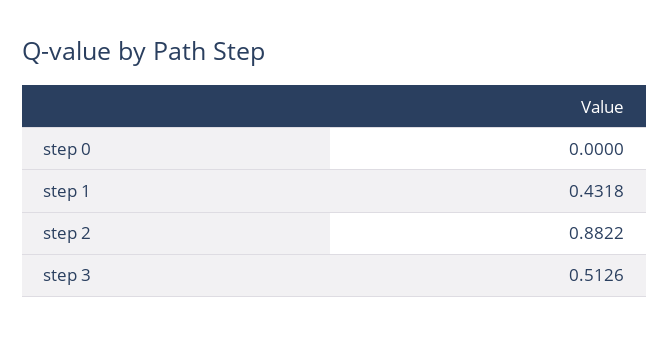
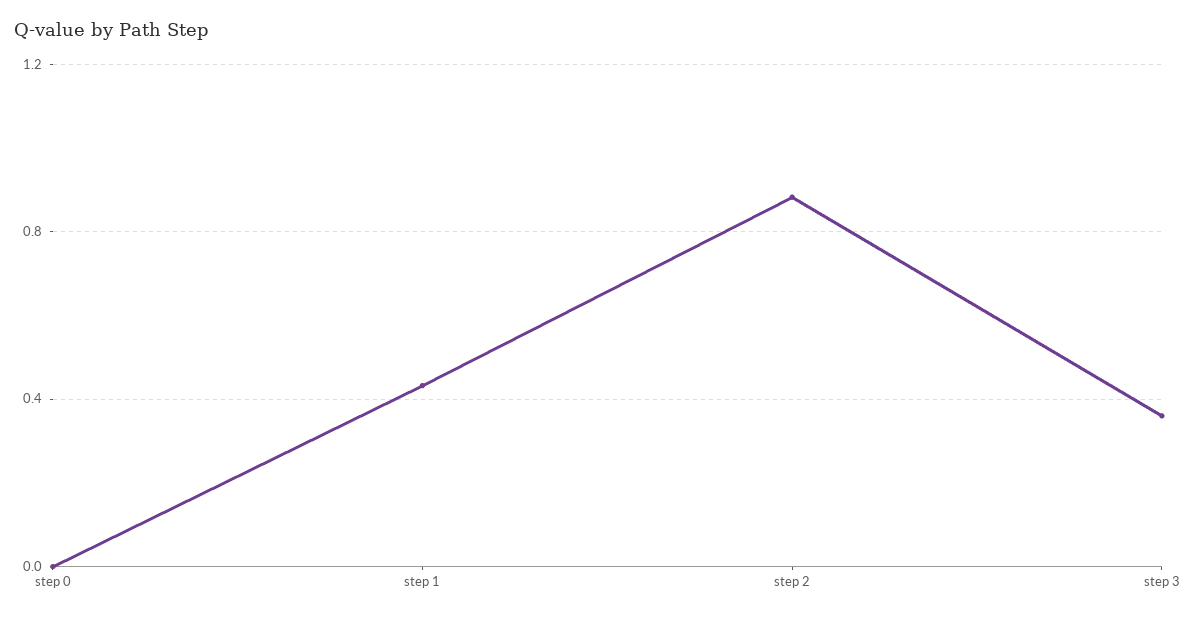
step 3: 0.5126 -> 0.35

